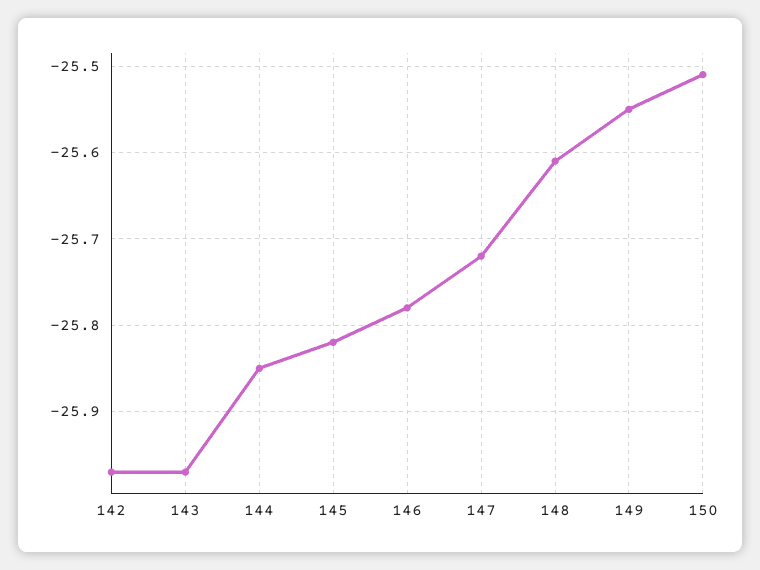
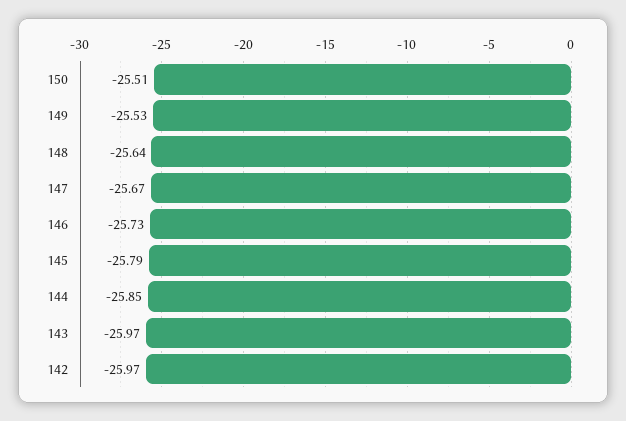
145: -25.82 -> -25.79
146: -25.78 -> -25.73
147: -25.72 -> -25.67
148: -25.61 -> -25.64
149: -25.55 -> -25.53

